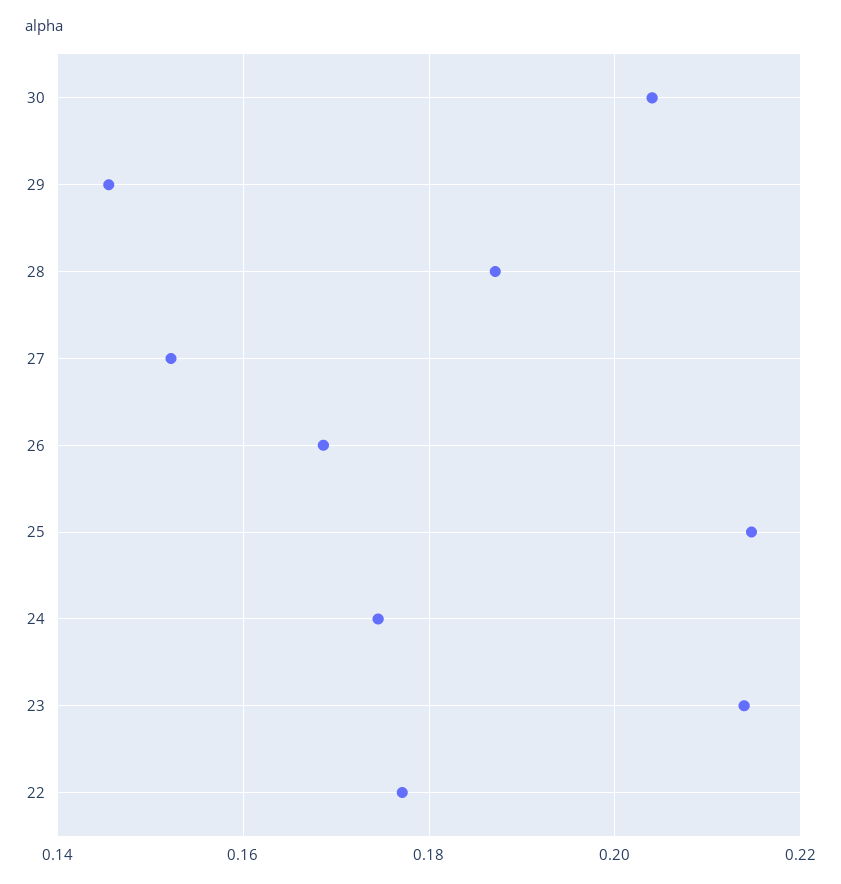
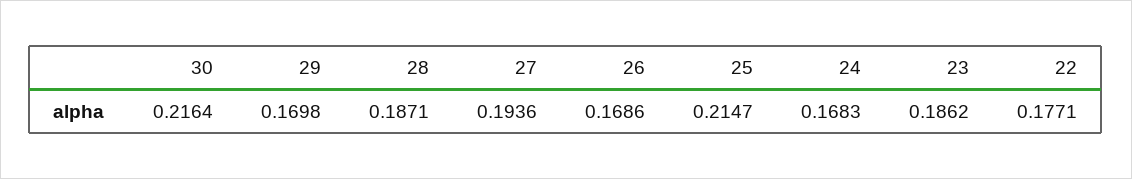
30: 0.204 -> 0.2164
29: 0.146 -> 0.1698
27: 0.152 -> 0.1936
24: 0.174 -> 0.1683
23: 0.214 -> 0.1862

